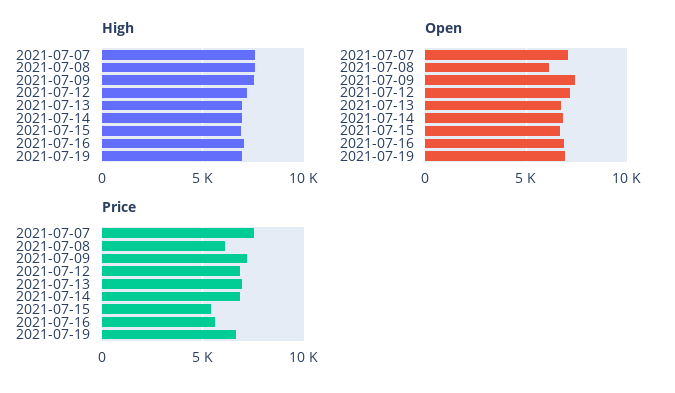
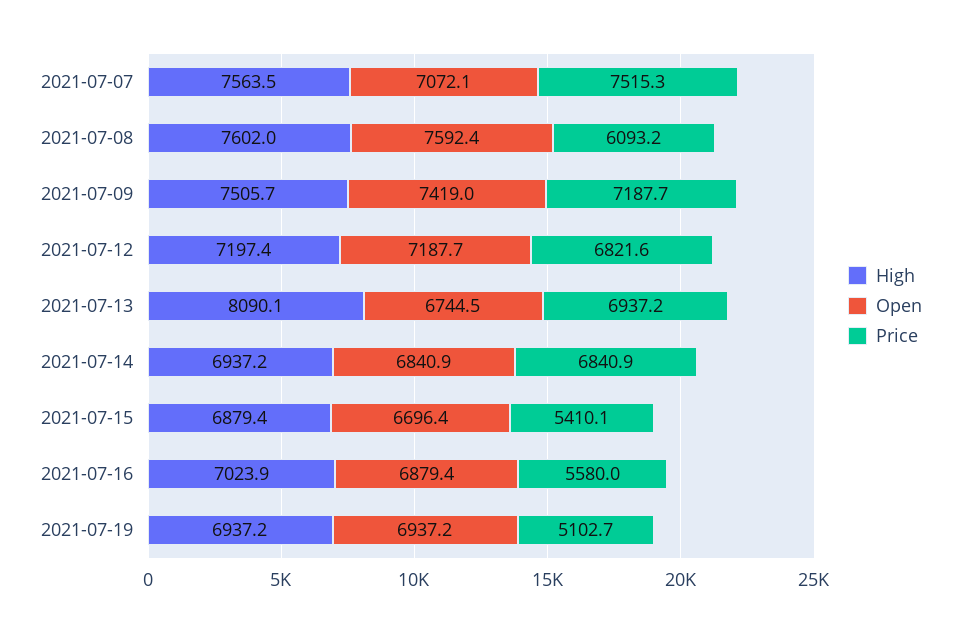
High, 2021-07-13: 7000 -> 8090.1
Open, 2021-07-08: 6000 -> 7592.4
Price, 2021-07-19: 6500 -> 5102.7

